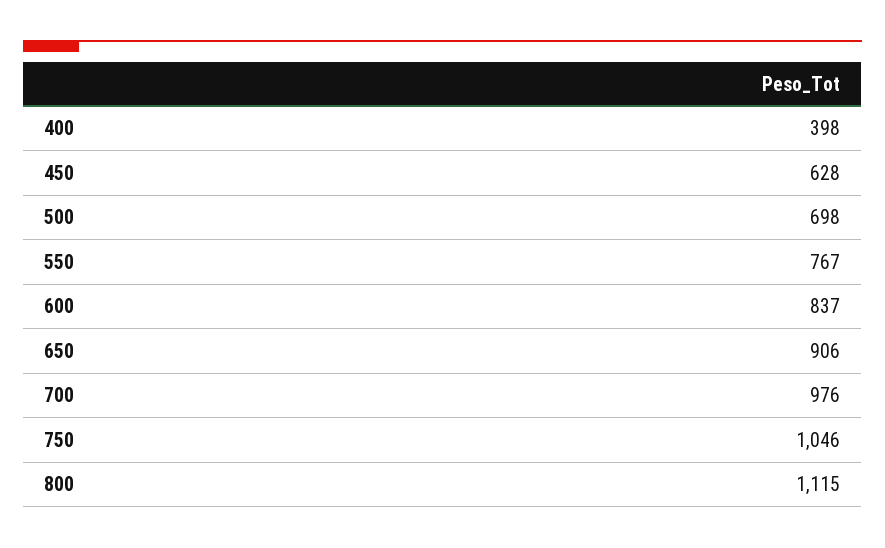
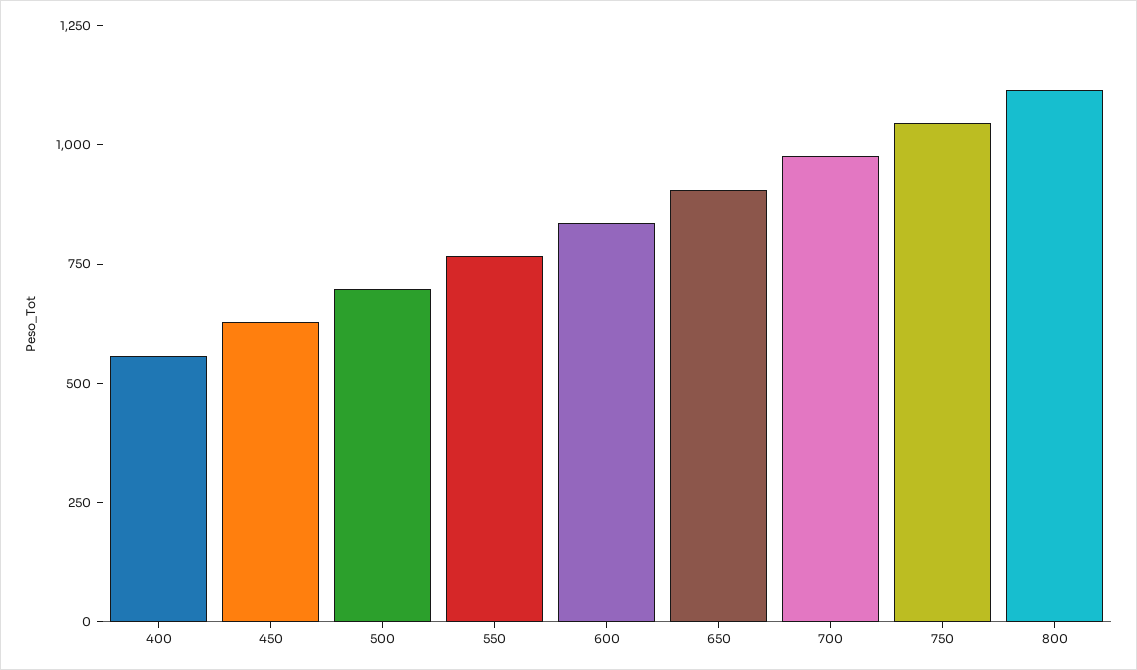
400: 398 -> 550

